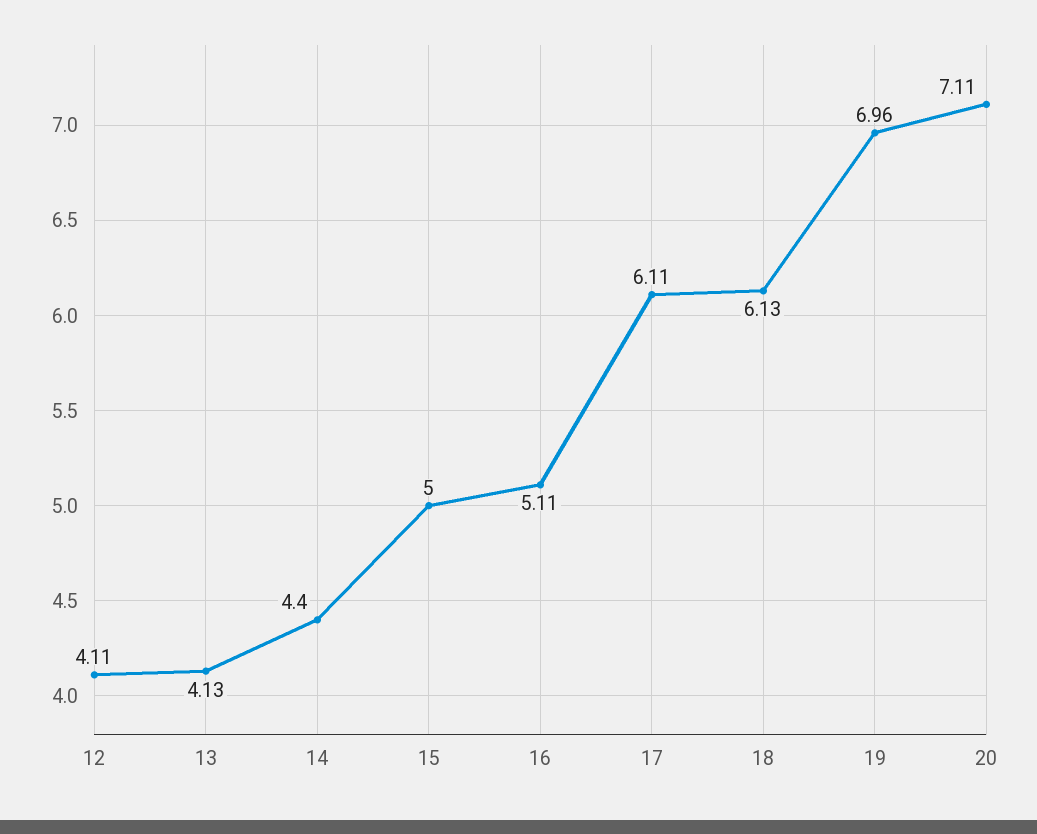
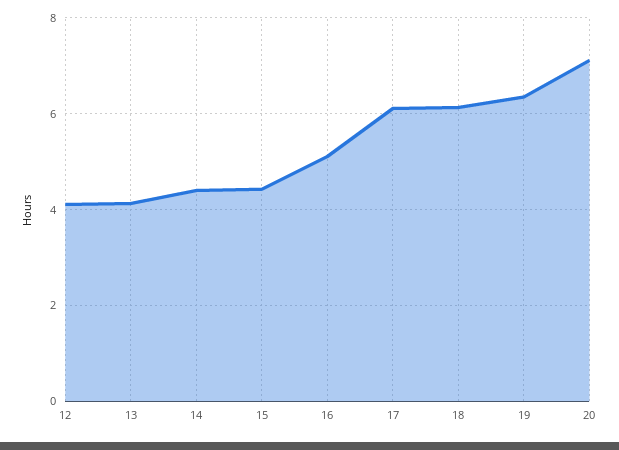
15: 5 -> 4.4
19: 6.96 -> 6.4

